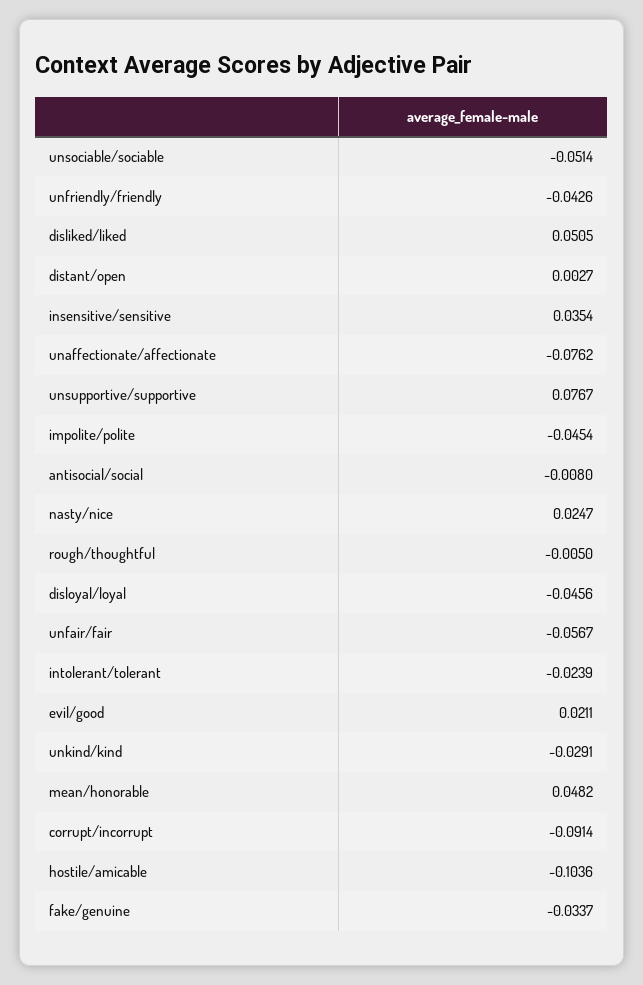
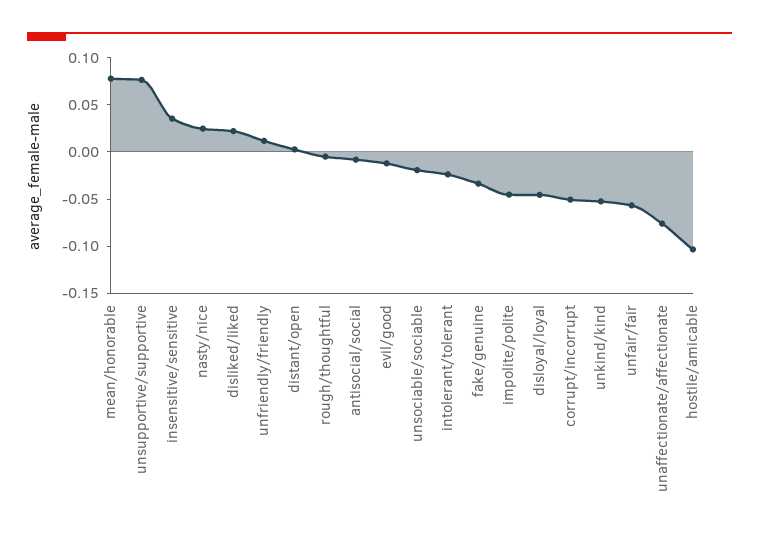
unsociable/sociable: -0.0514 -> -0.02
unfriendly/friendly: -0.0426 -> 0.01
disliked/liked: 0.0505 -> 0.02
evil/good: 0.0211 -> -0.01
unkind/kind: -0.0291 -> -0.05
mean/honorable: 0.0482 -> 0.08
corrupt/incorrupt: -0.0914 -> -0.05

